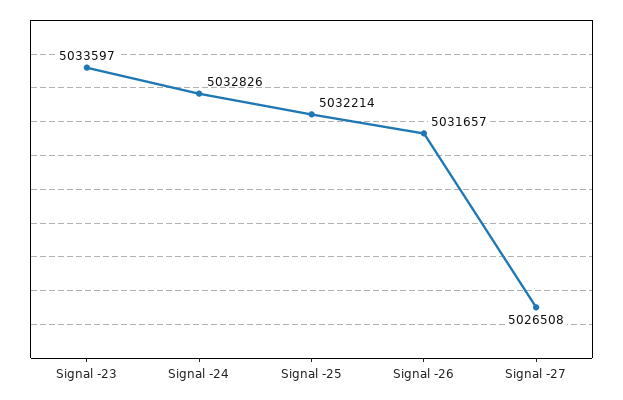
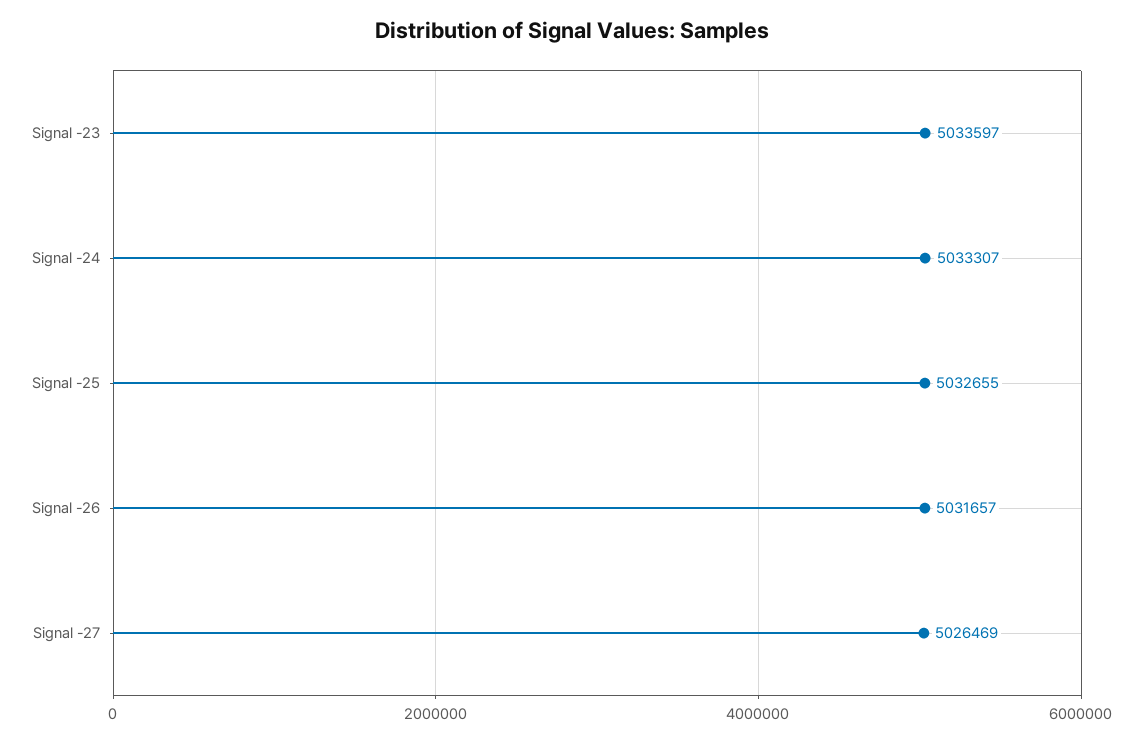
Signal -24: 5032826 -> 5033307
Signal -25: 5032214 -> 5032655
Signal -27: 5026508 -> 5026469

